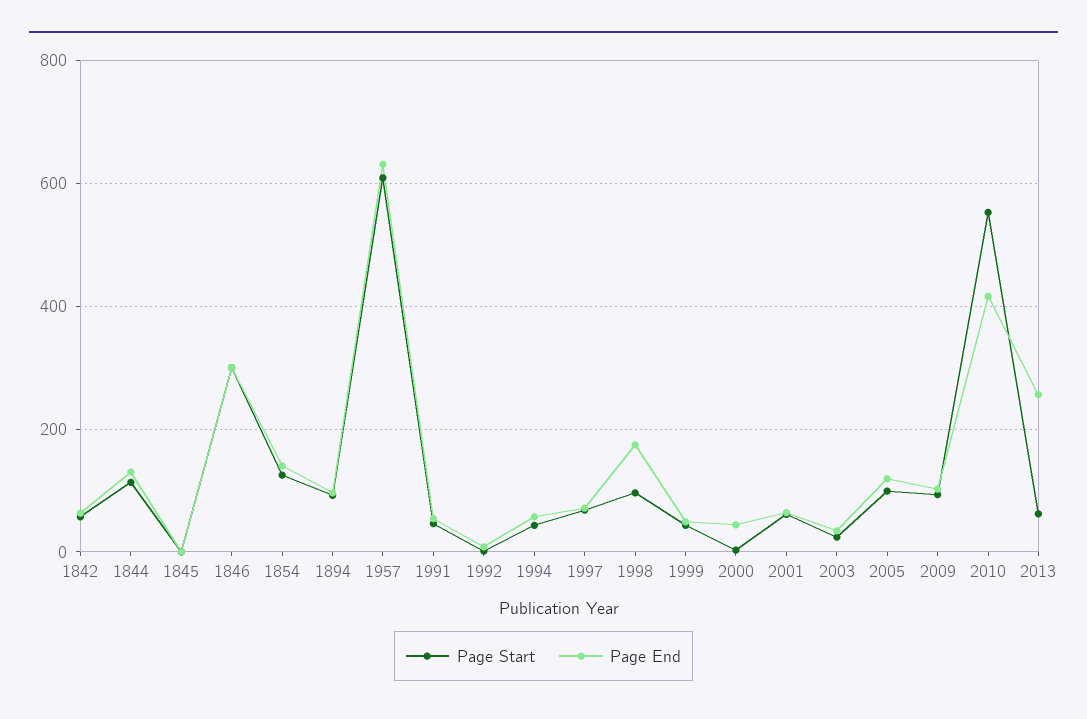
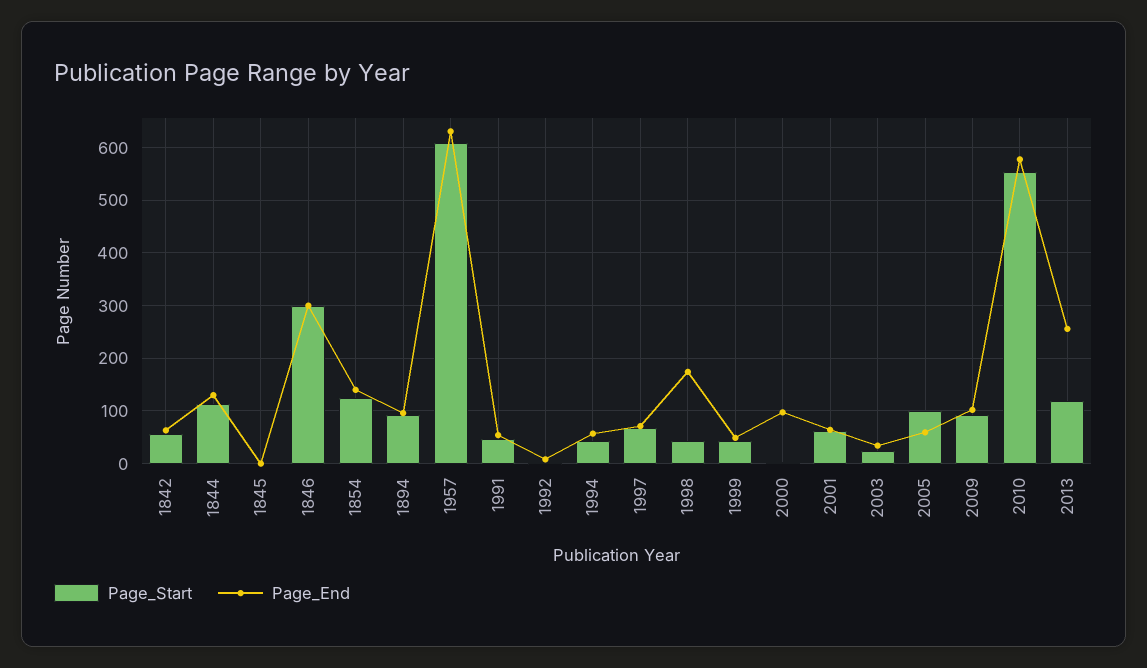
Page Start, 1998: 100 -> 40
Page End, 2000: 40 -> 100
Page End, 2005: 120 -> 60
Page End, 2010: 420 -> 580
Page Start, 2013: 60 -> 120

